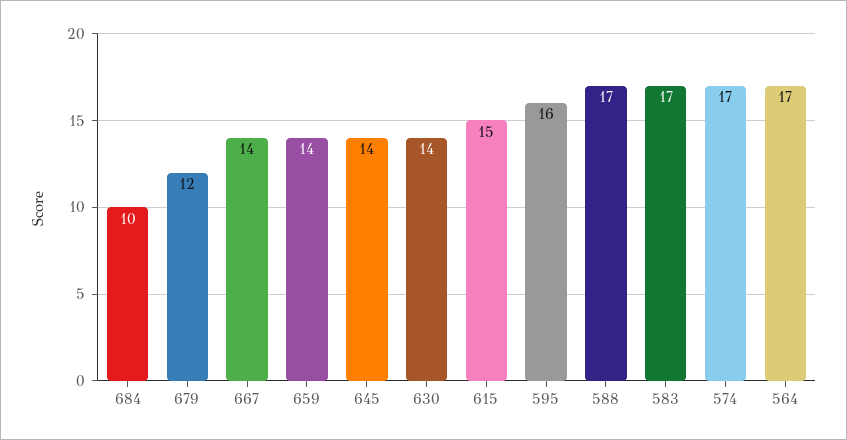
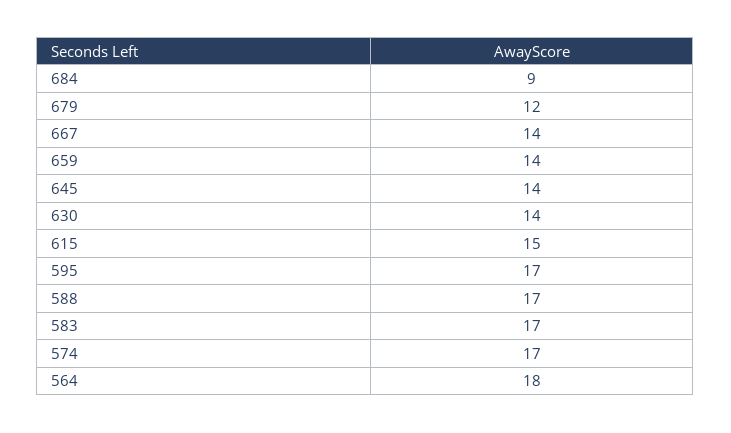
684: 10 -> 9
595: 16 -> 17
564: 17 -> 18

